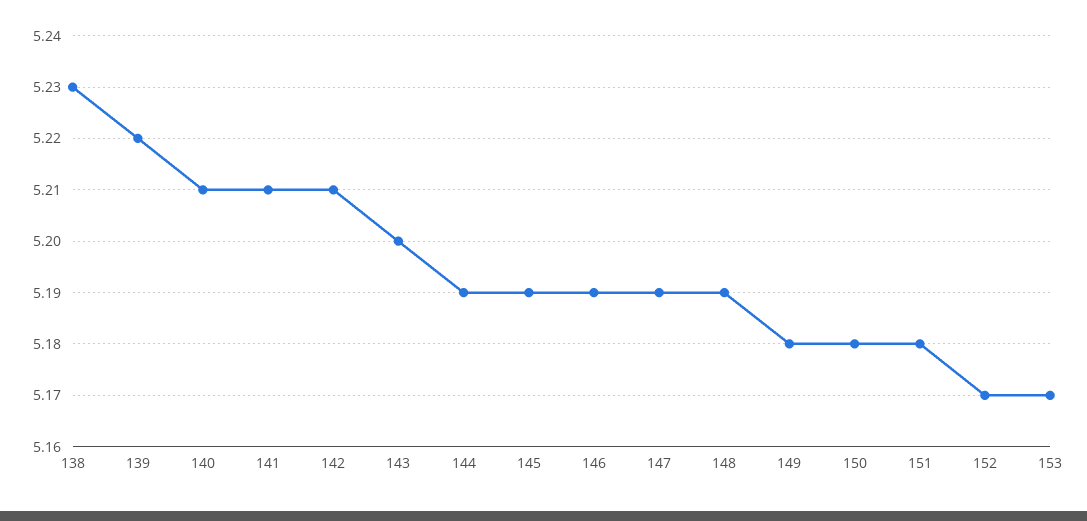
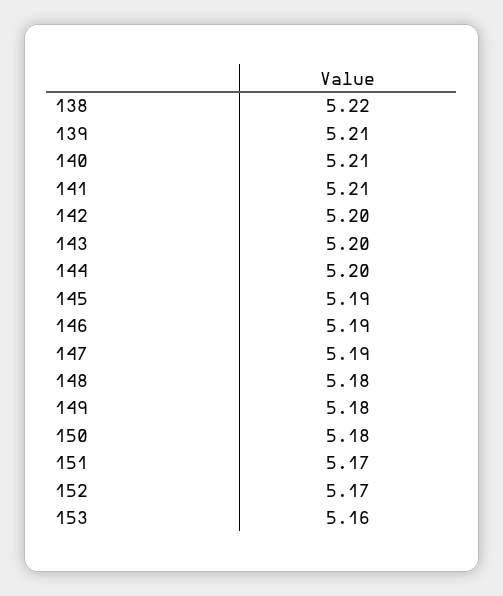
138: 5.23 -> 5.22
139: 5.22 -> 5.21
142: 5.21 -> 5.2
144: 5.19 -> 5.2
148: 5.19 -> 5.18
151: 5.18 -> 5.17
153: 5.17 -> 5.16

